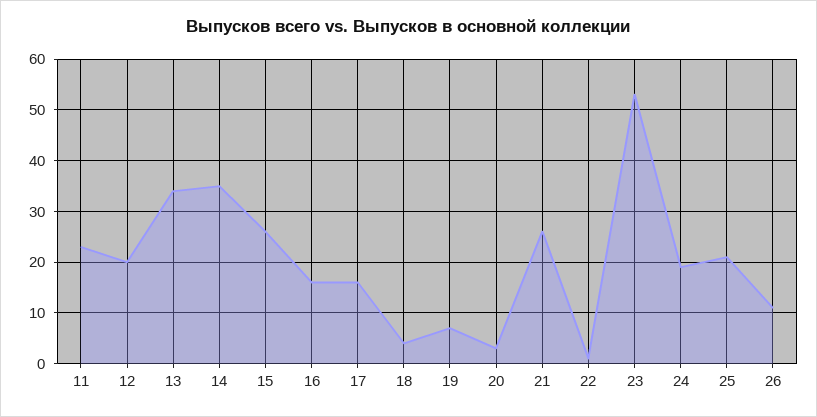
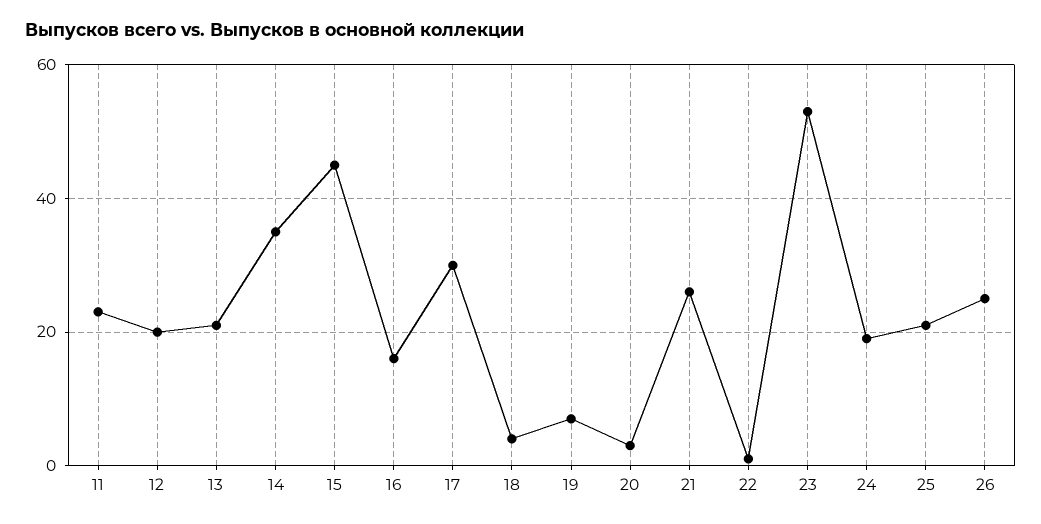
13: 35 -> 20
15: 25 -> 45
17: 15 -> 30
26: 10 -> 25

